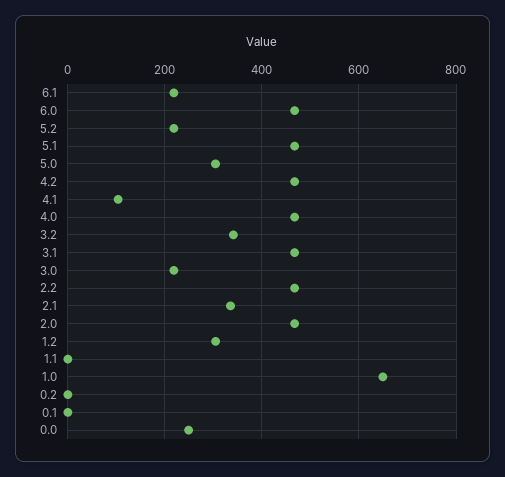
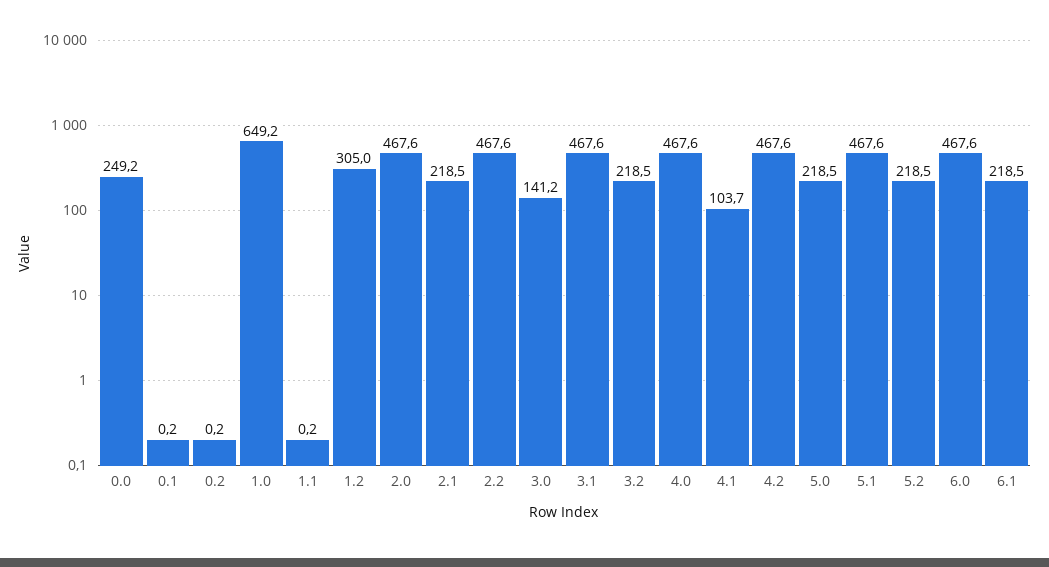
5.0: 300 -> 218.5
3.2: 340 -> 218.5
3.0: 220 -> 141.2
2.1: 340 -> 218.5

